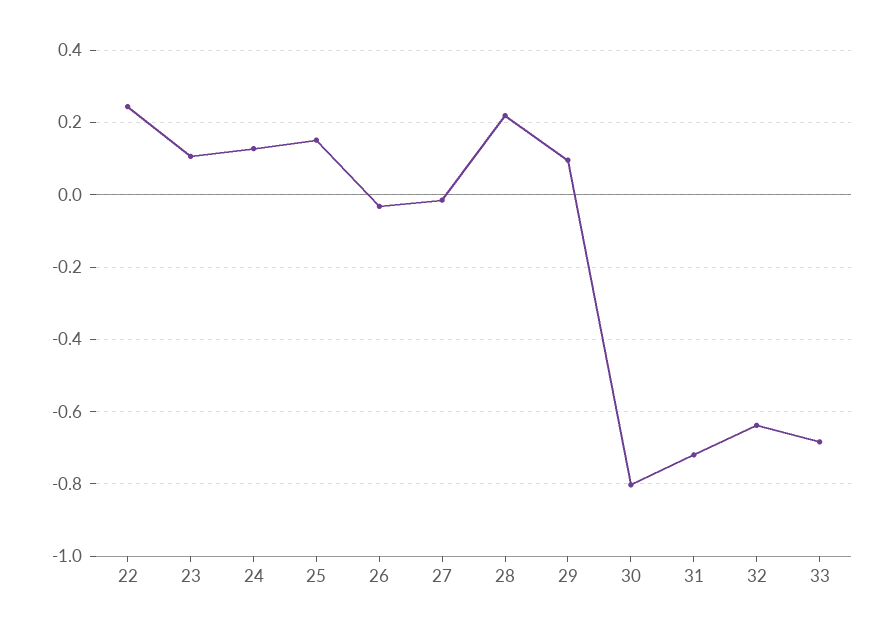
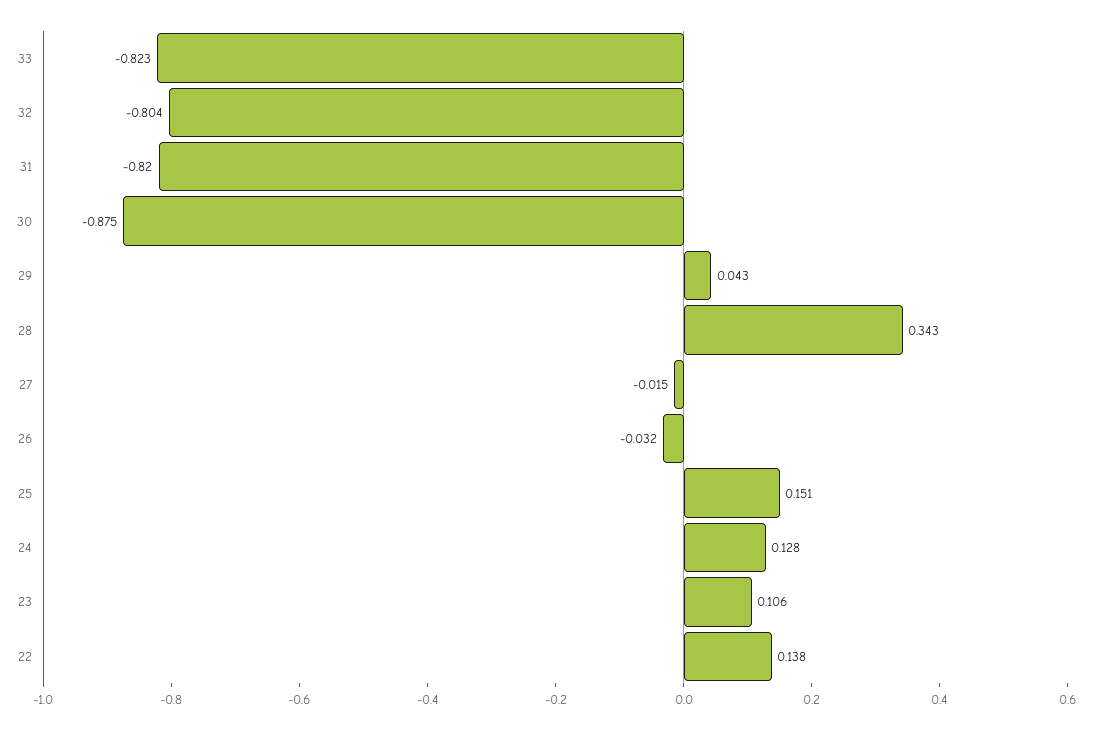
22: 0.24 -> 0.138
28: 0.22 -> 0.343
29: 0.1 -> 0.043
30: -0.8 -> -0.875
31: -0.72 -> -0.82
32: -0.64 -> -0.804
33: -0.68 -> -0.823

